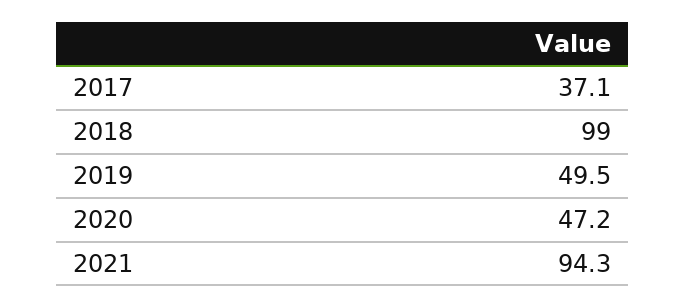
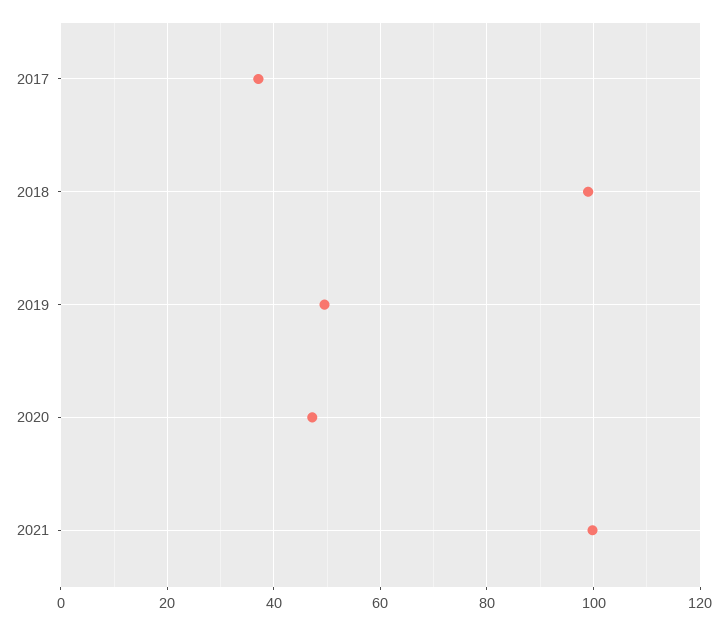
2021: 94.3 -> 100

